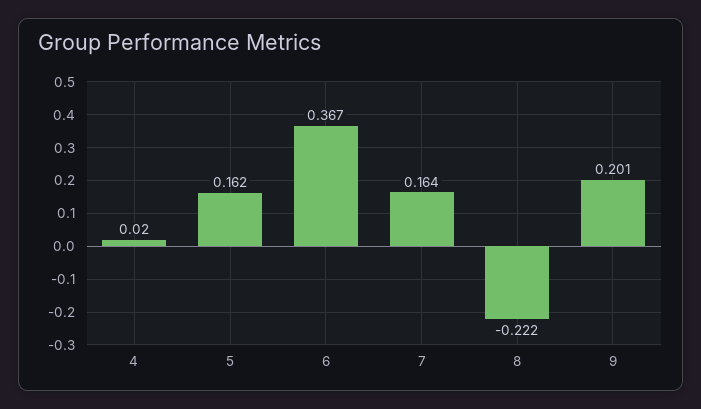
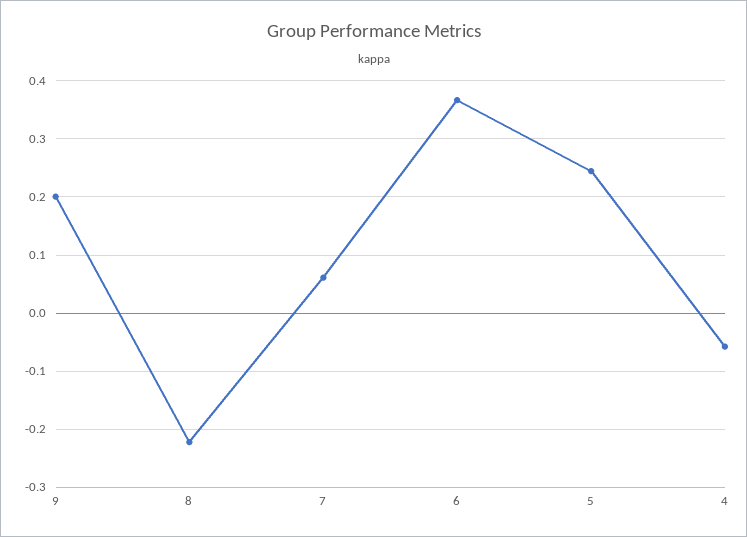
4: 0.02 -> -0.06
5: 0.162 -> 0.24
7: 0.164 -> 0.06

